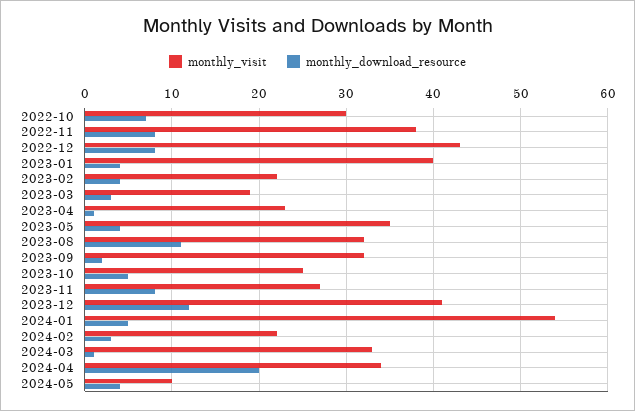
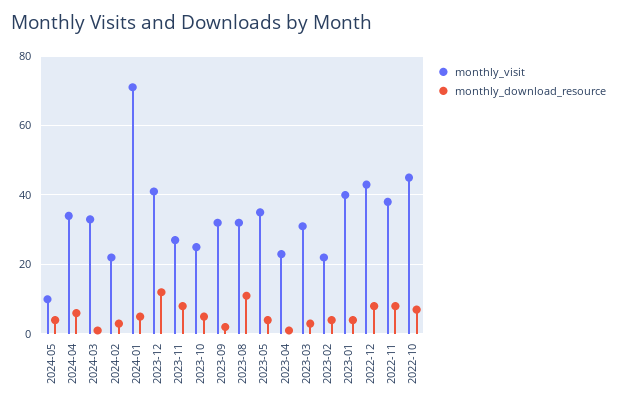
monthly_visit, 2022-10: 30 -> 45
monthly_visit, 2023-03: 19 -> 30
monthly_visit, 2024-01: 54 -> 70
monthly_download_resource, 2024-04: 20 -> 5

